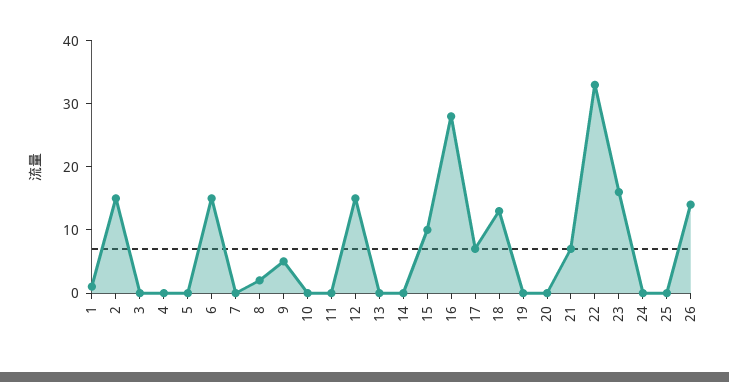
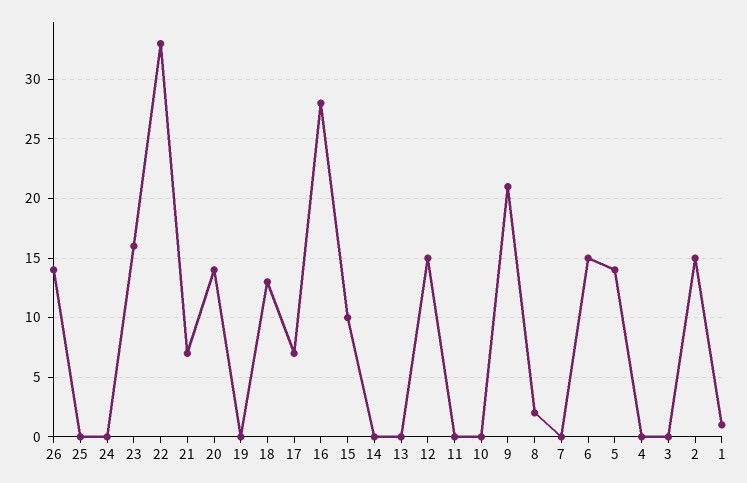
5: 0 -> 14
9: 5 -> 21
20: 0 -> 14

